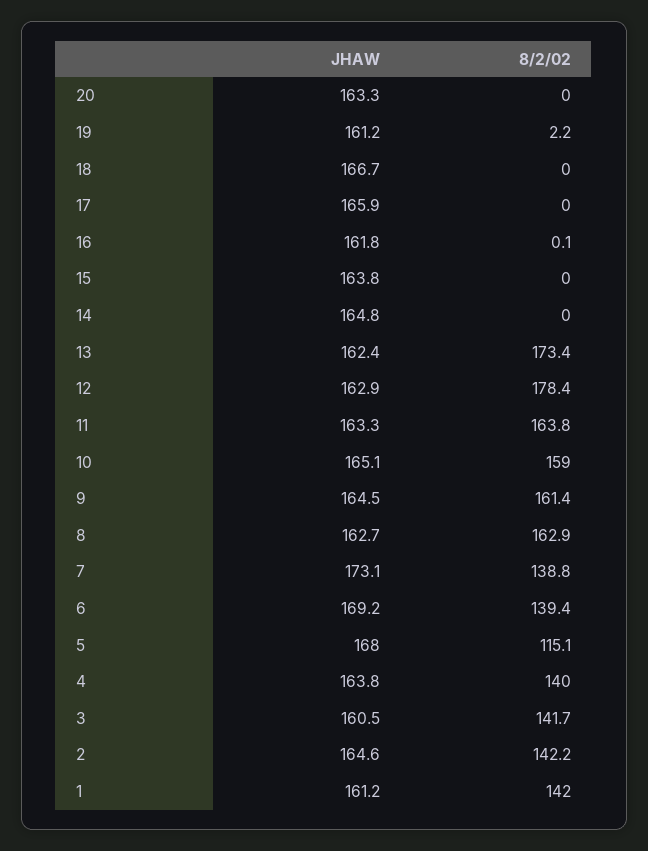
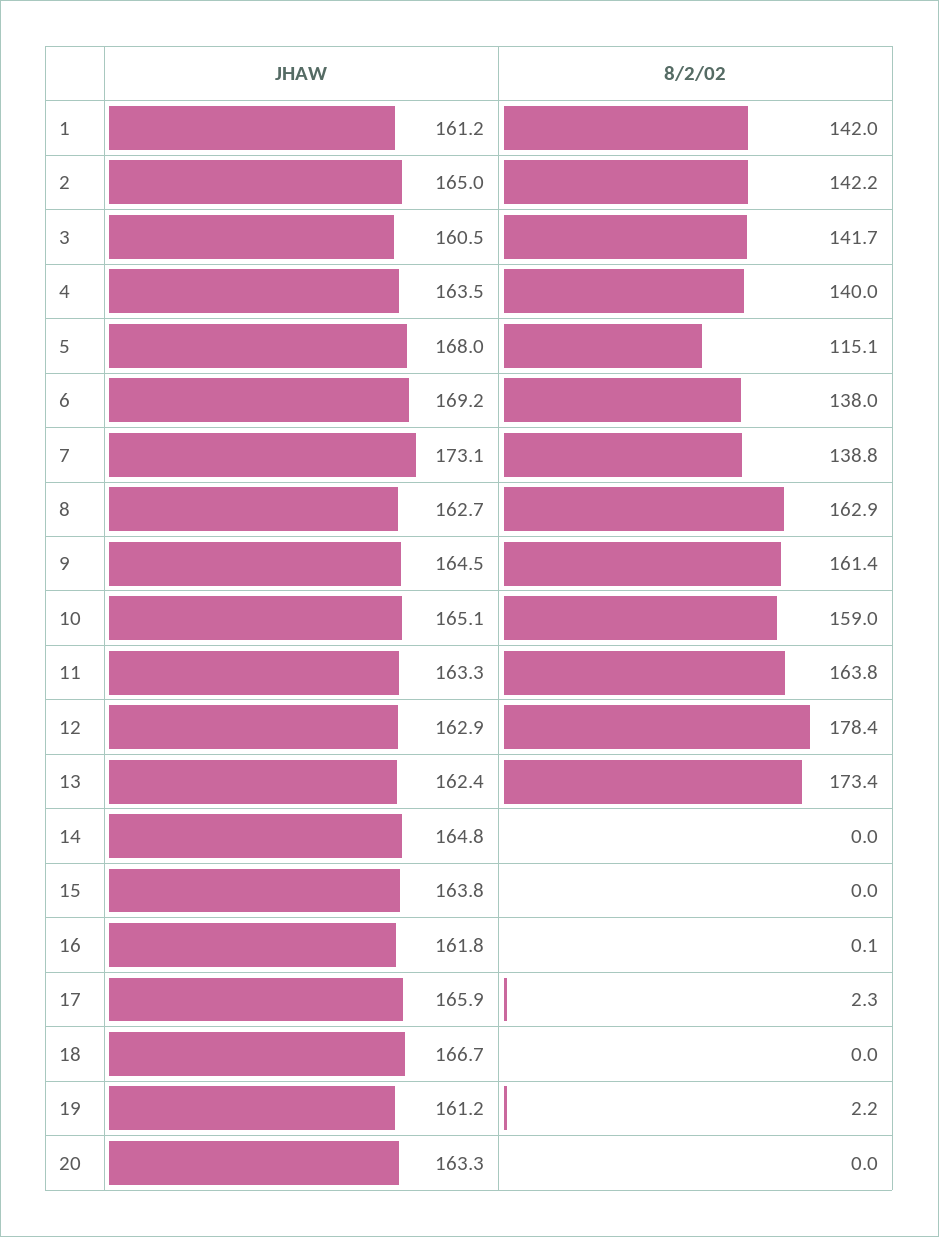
8/2/02, 17: 0 -> 2.3
8/2/02, 6: 139.4 -> 138
JHAW, 4: 163.8 -> 163.5
JHAW, 2: 164.6 -> 165

